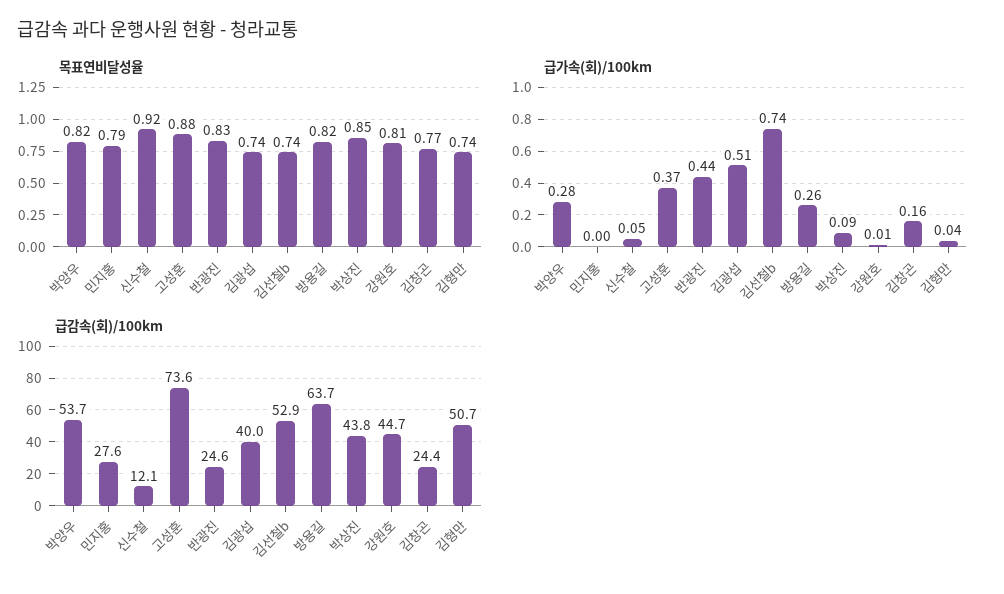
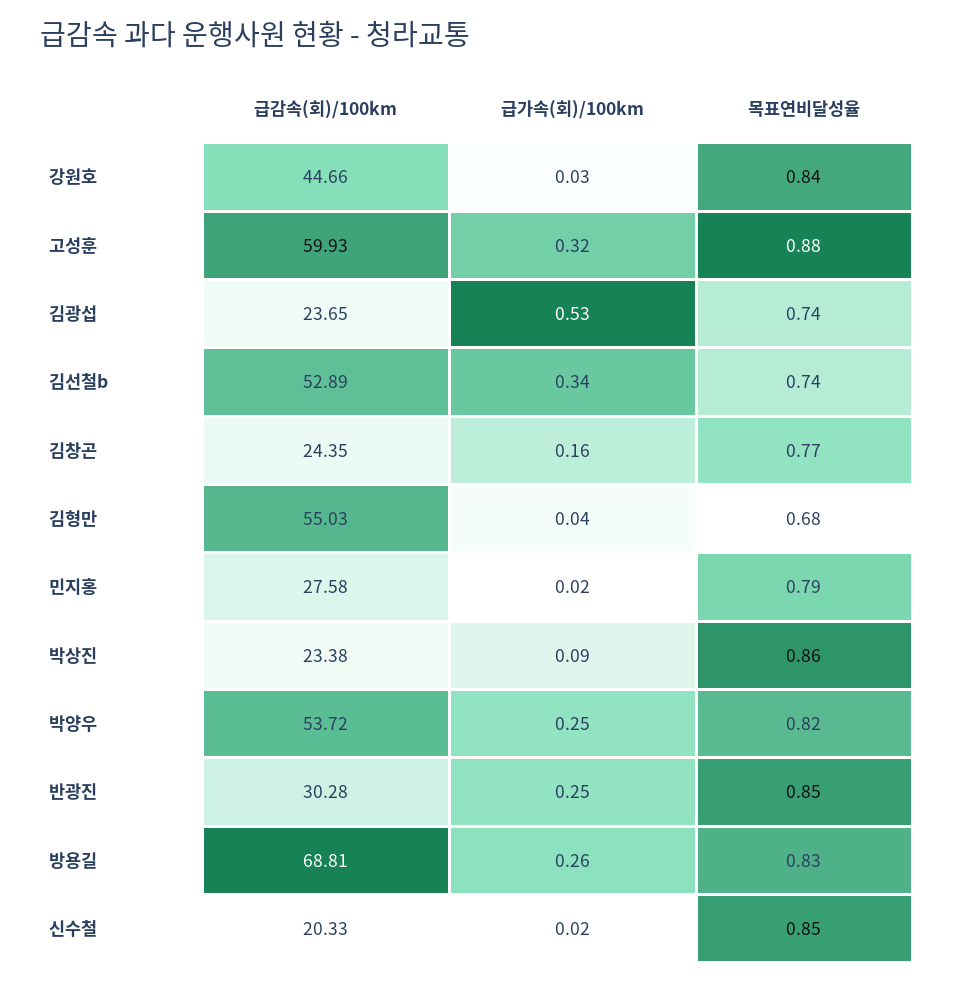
목표연비달성율, 신수철: 0.92 -> 0.85
목표연비달성율, 반광진: 0.83 -> 0.85
목표연비달성율, 방용길: 0.82 -> 0.83
목표연비달성율, 박상진: 0.85 -> 0.86
목표연비달성율, 강원호: 0.81 -> 0.84
목표연비달성율, 김형만: 0.74 -> 0.68
급가속(회)/100km, 박양우: 0.28 -> 0.25
급가속(회)/100km, 민지홍: 0 -> 0.02
급가속(회)/100km, 신수철: 0.05 -> 0.02
급가속(회)/100km, 고성훈: 0.37 -> 0.32
급가속(회)/100km, 반광진: 0.44 -> 0.25
급가속(회)/100km, 김광섭: 0.51 -> 0.53
급가속(회)/100km, 김선철b: 0.74 -> 0.34
급가속(회)/100km, 강원호: 0.01 -> 0.03
급감속(회)/100km, 신수철: 12.1 -> 20.33
급감속(회)/100km, 고성훈: 73.6 -> 59.93
급감속(회)/100km, 반광진: 24.6 -> 30.28
급감속(회)/100km, 김광섭: 40 -> 23.65
급감속(회)/100km, 방용길: 63.7 -> 68.81
급감속(회)/100km, 박상진: 43.8 -> 23.38
급감속(회)/100km, 김형만: 50.7 -> 55.03

